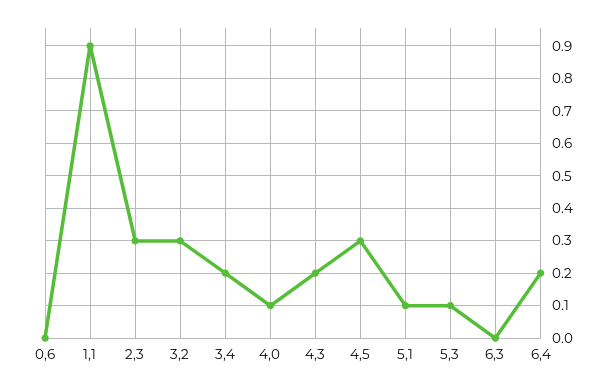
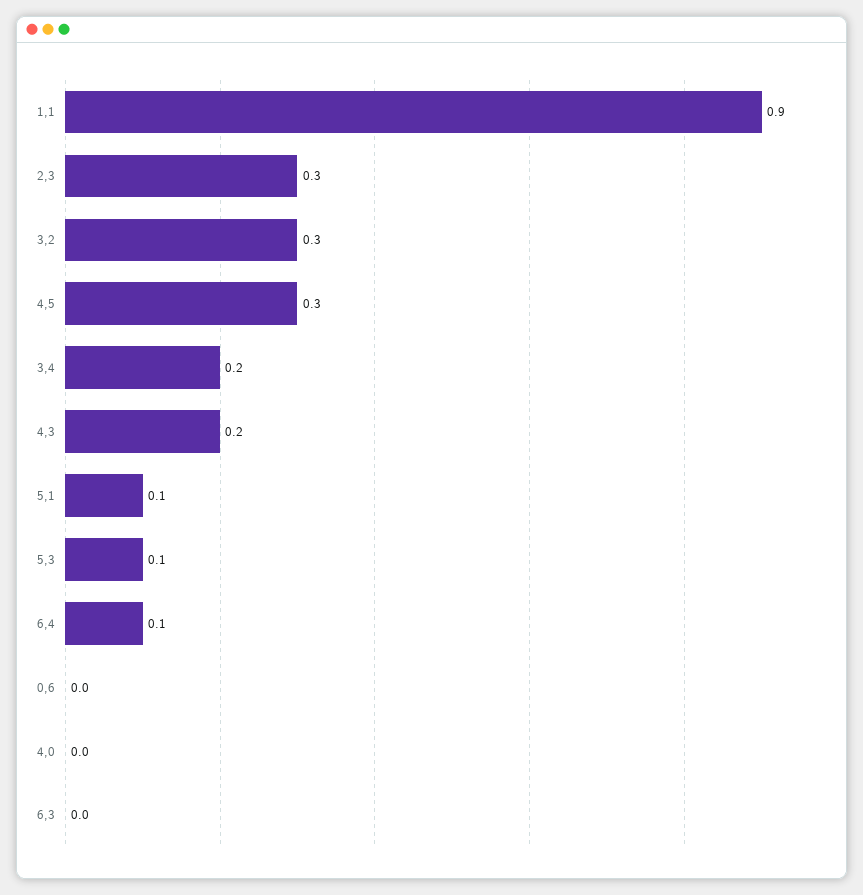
4,0: 0.1 -> 0
6,4: 0.2 -> 0.1

